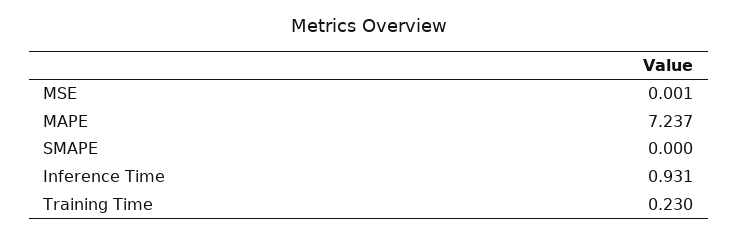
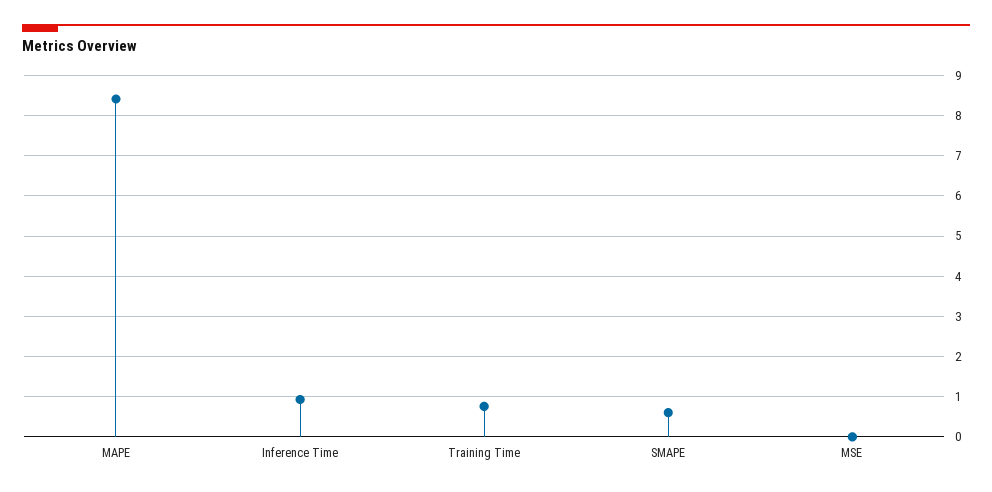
MAPE: 7.237 -> 8.4
SMAPE: 0 -> 0.6
Training Time: 0.23 -> 0.8

